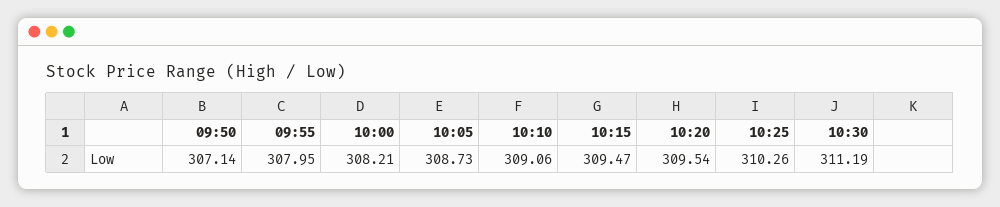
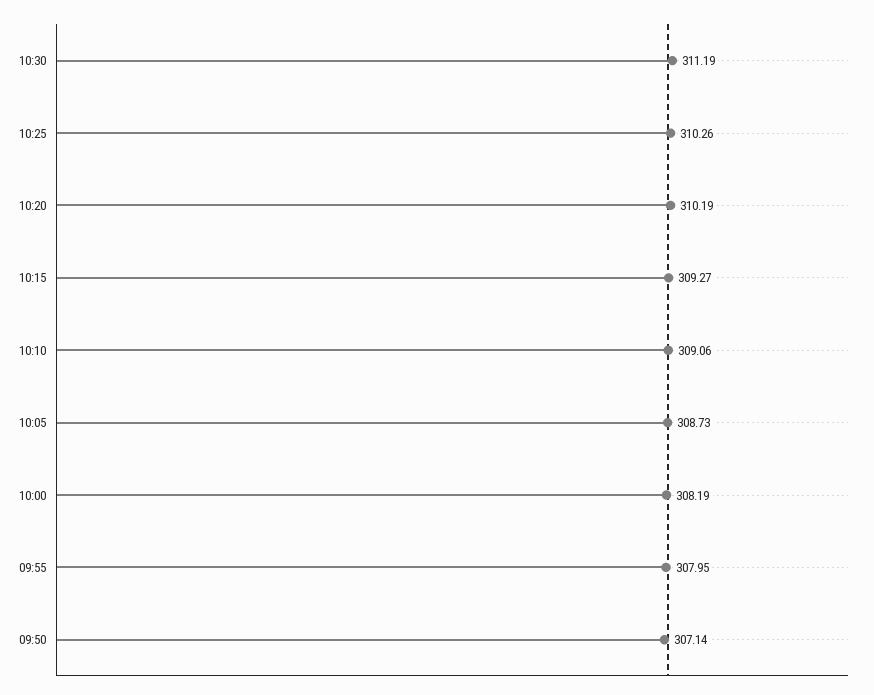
10:00: 308.21 -> 308.19
10:15: 309.47 -> 309.27
10:20: 309.54 -> 310.19

